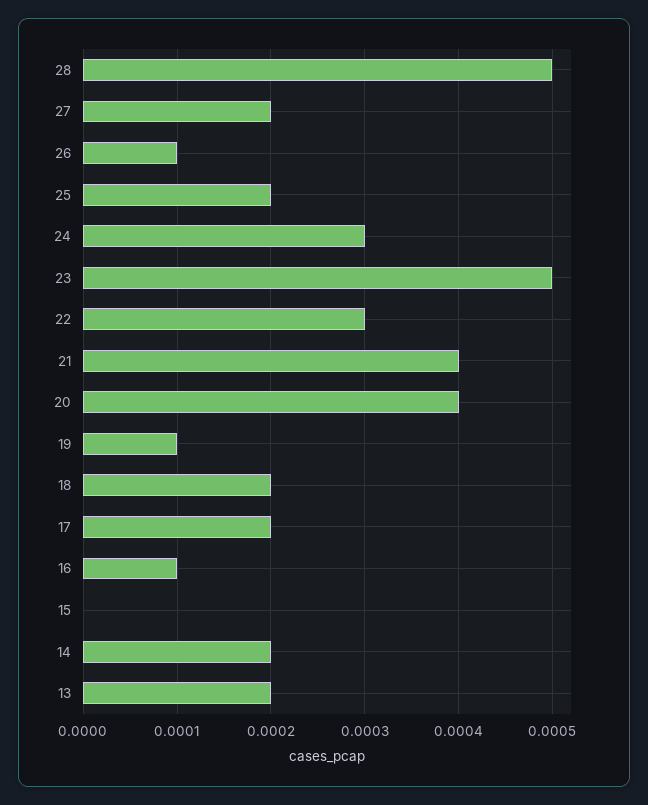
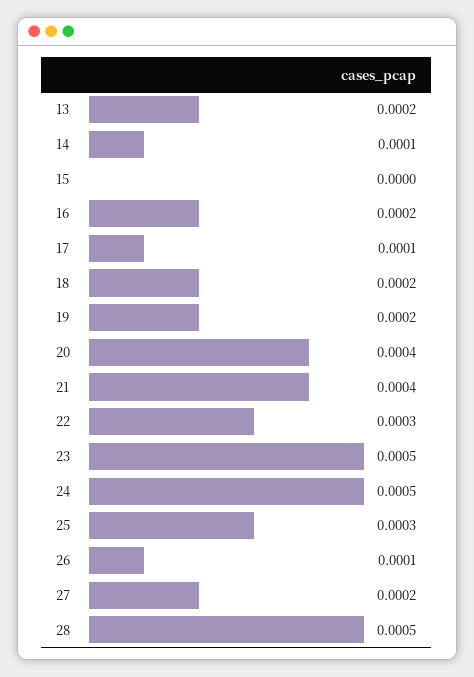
25: 0.0002 -> 0.0003
24: 0.0003 -> 0.0005
19: 0.0001 -> 0.0002
17: 0.0002 -> 0.0001
16: 0.0001 -> 0.0002
14: 0.0002 -> 0.0001

